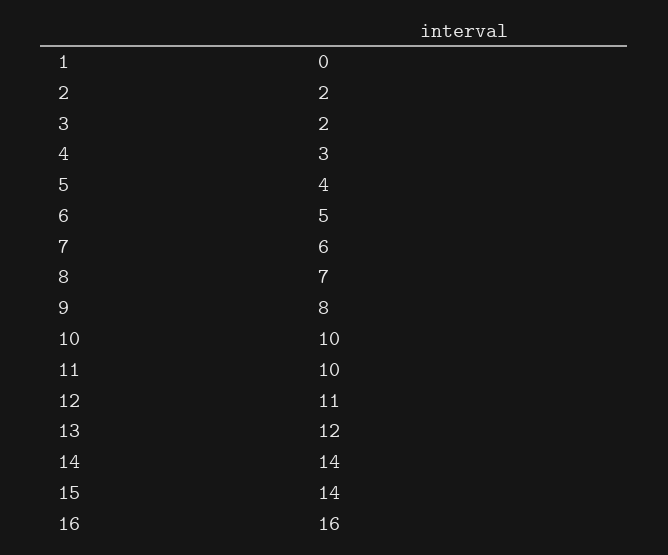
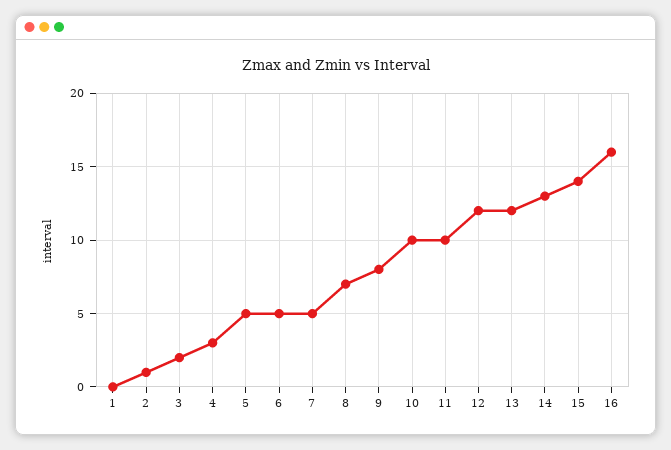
2: 2 -> 1
5: 4 -> 5
7: 6 -> 5
12: 11 -> 12
14: 14 -> 13

